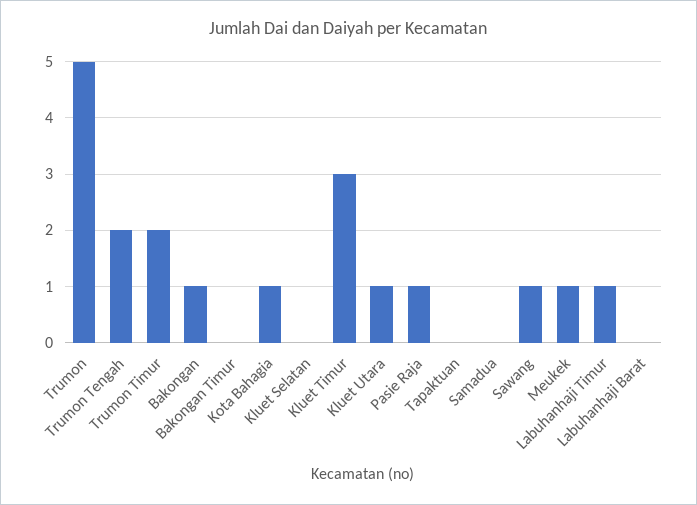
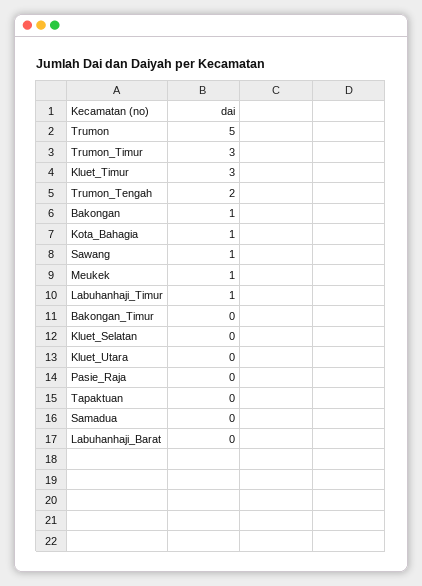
Trumon Timur: 2 -> 3
Kluet Utara: 1 -> 0
Pasie Raja: 1 -> 0

